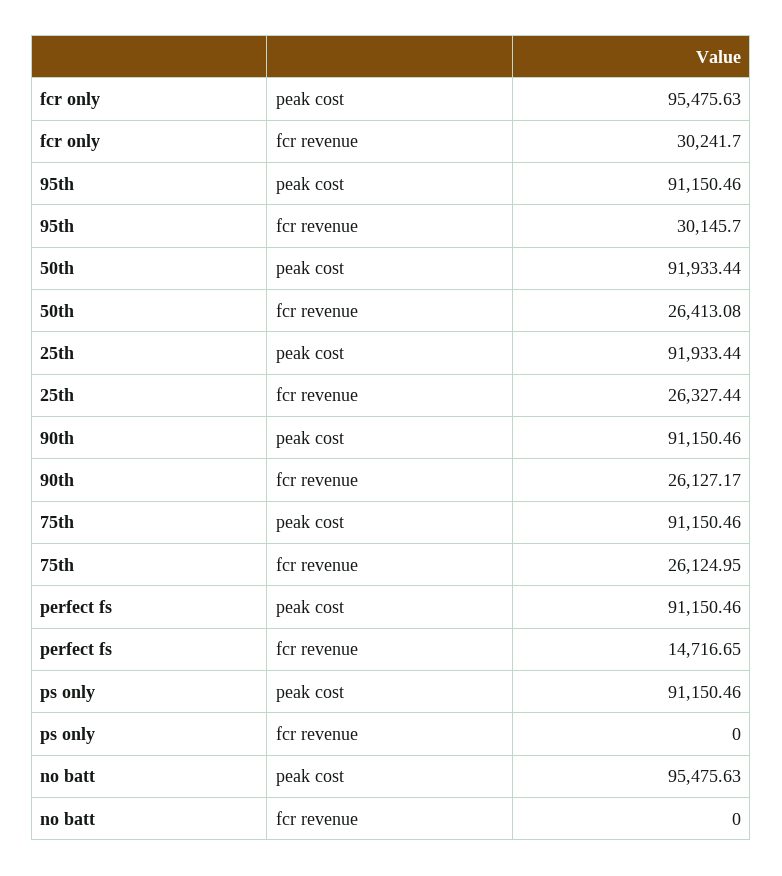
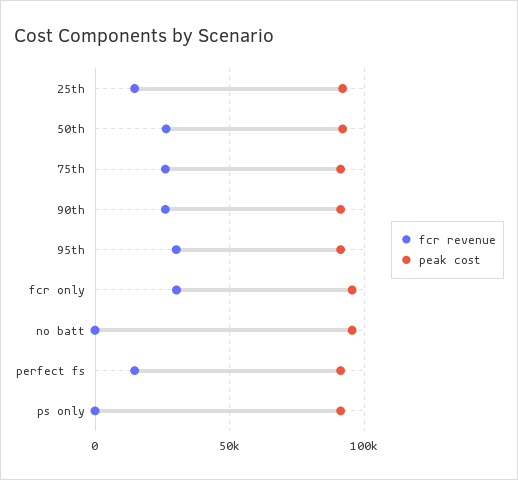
fcr revenue, 25th: 26327.44 -> 15000

